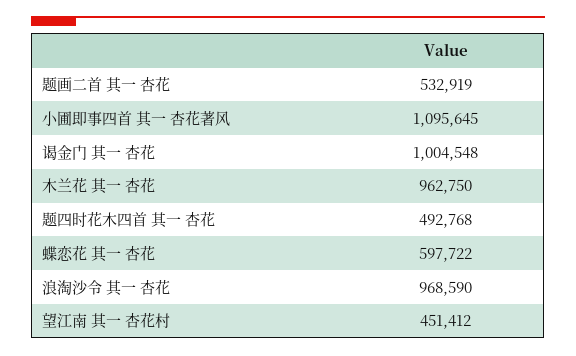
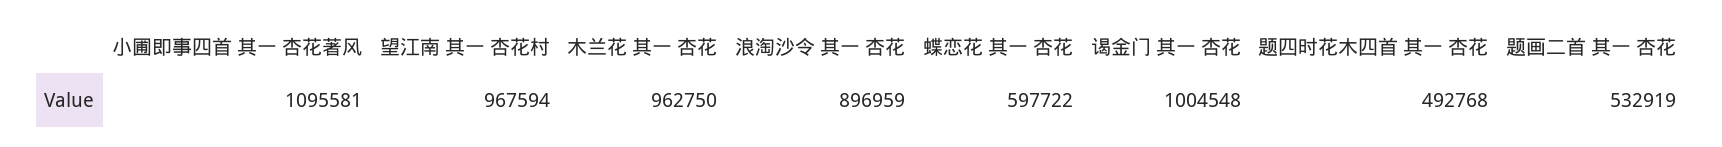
小圃即事四首 其一 杏花著风: 1095645 -> 1095581
浪淘沙令 其一 杏花: 968590 -> 896959
望江南 其一 杏花村: 451412 -> 967594

